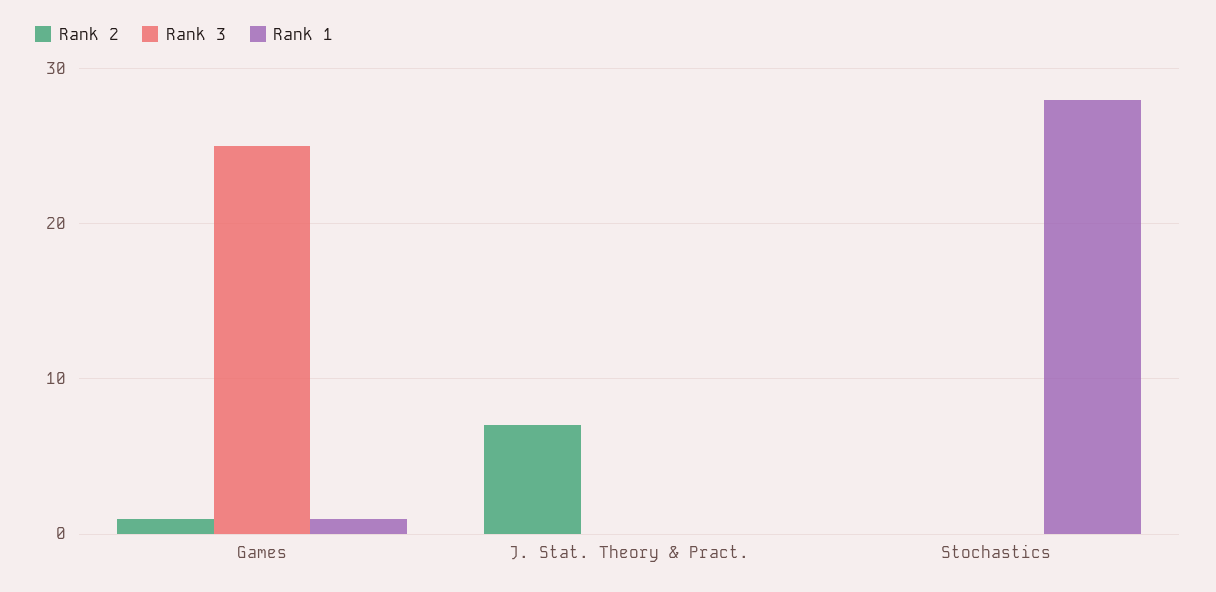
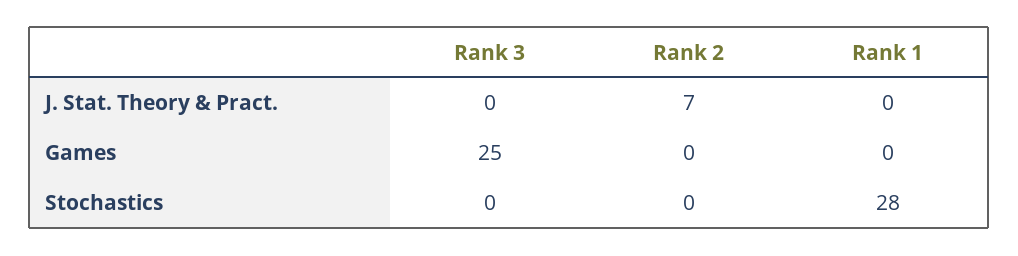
Rank 2, Games: 1 -> 0
Rank 1, Games: 1 -> 0

